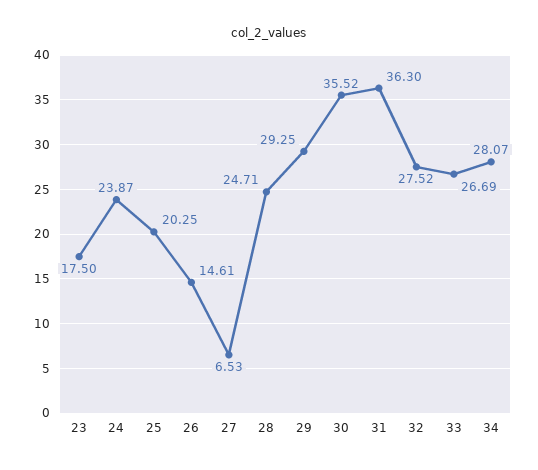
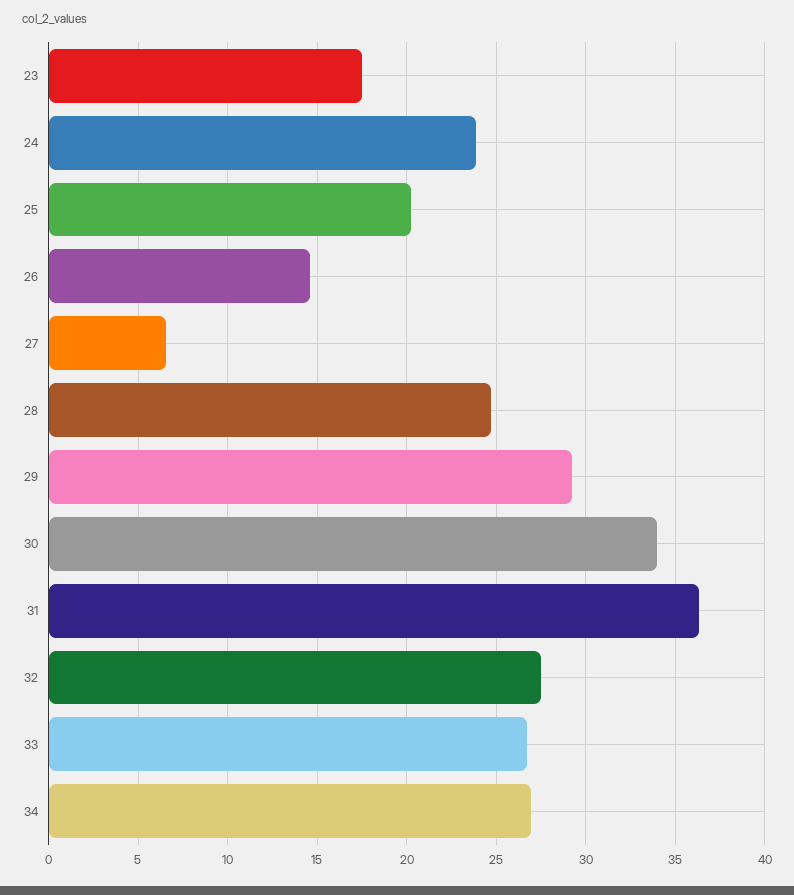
30: 35.52 -> 34
34: 28.07 -> 27

